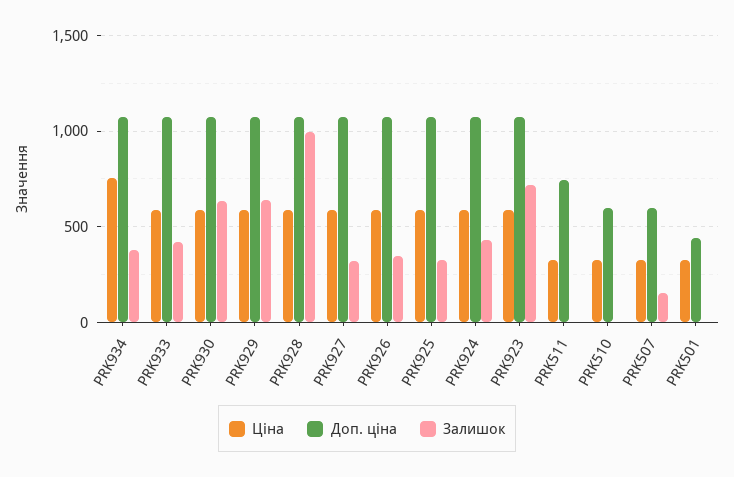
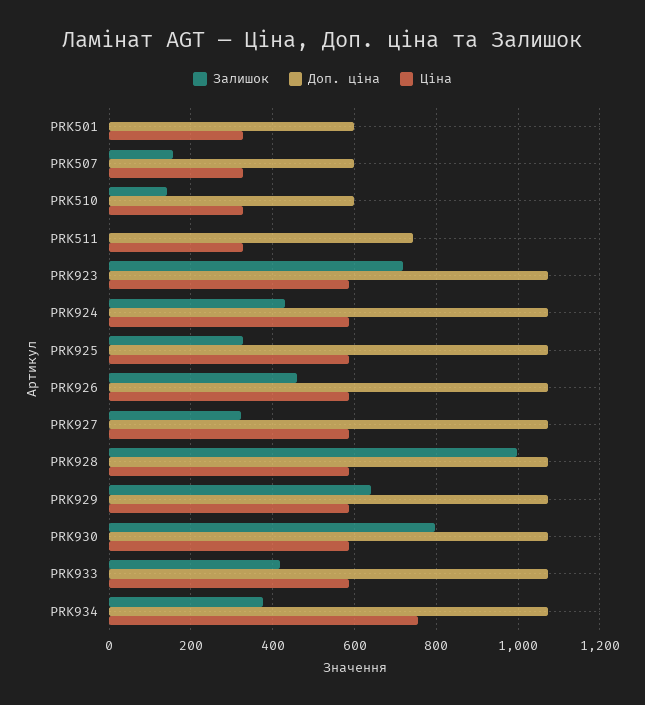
Залишок, PRK930: 650 -> 800
Залишок, PRK926: 350 -> 460
Залишок, PRK510: 0 -> 140
Доп. ціна, PRK501: 450 -> 600

